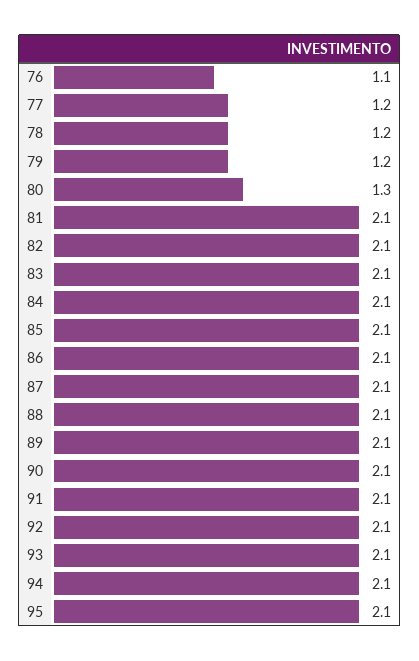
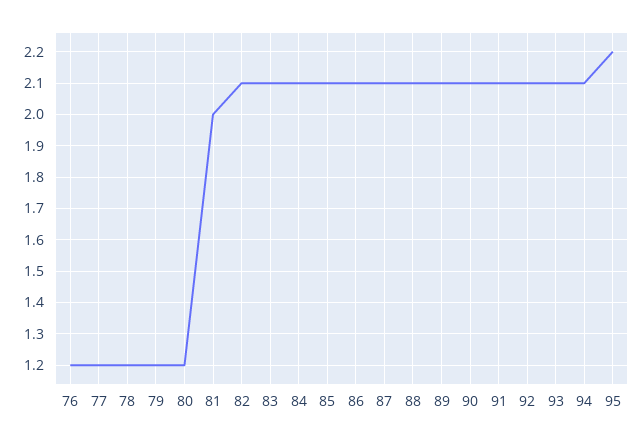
76: 1.1 -> 1.2
80: 1.3 -> 1.2
81: 2.1 -> 2
95: 2.1 -> 2.2

